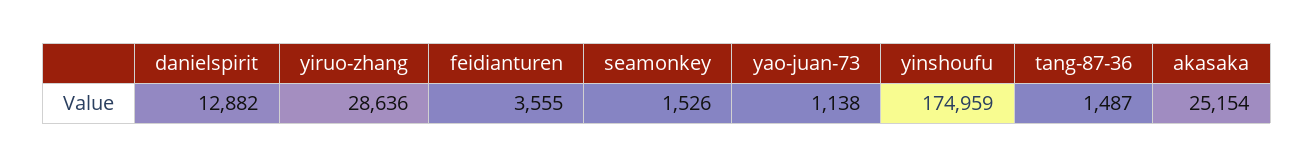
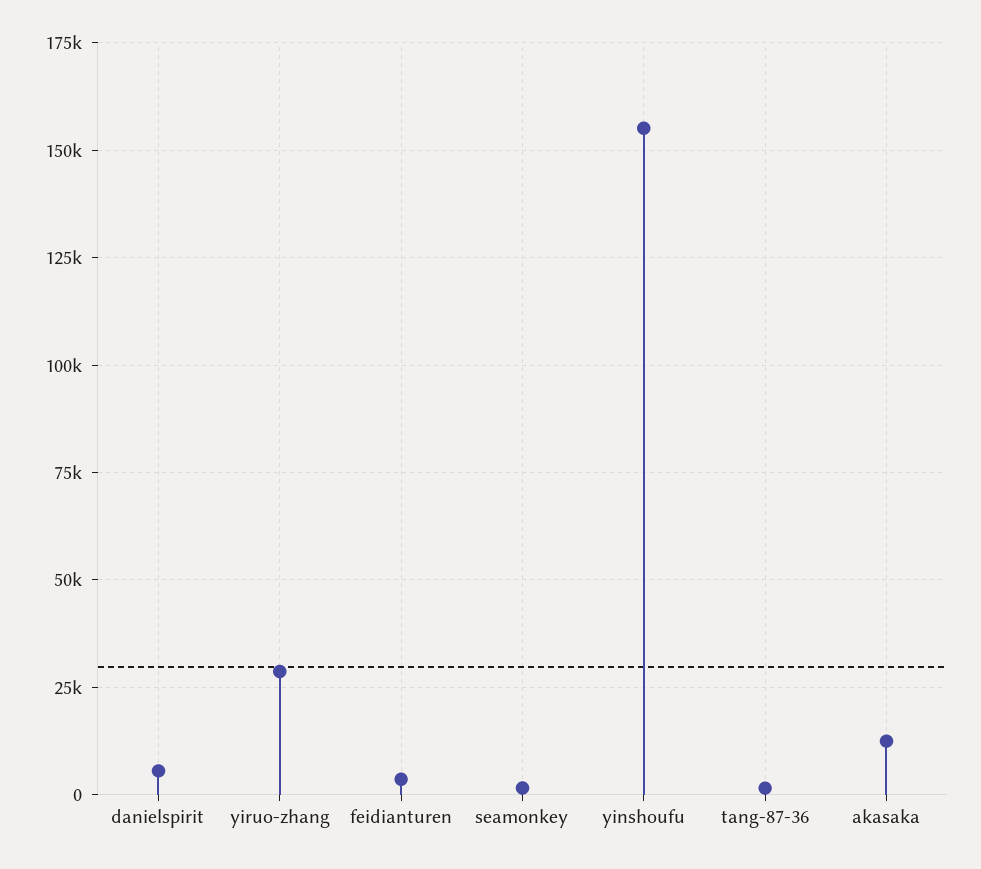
danielspirit: 12882 -> 5000
yao-juan-73: 1138 -> none
yinshoufu: 174959 -> 155000
akasaka: 25154 -> 12500

